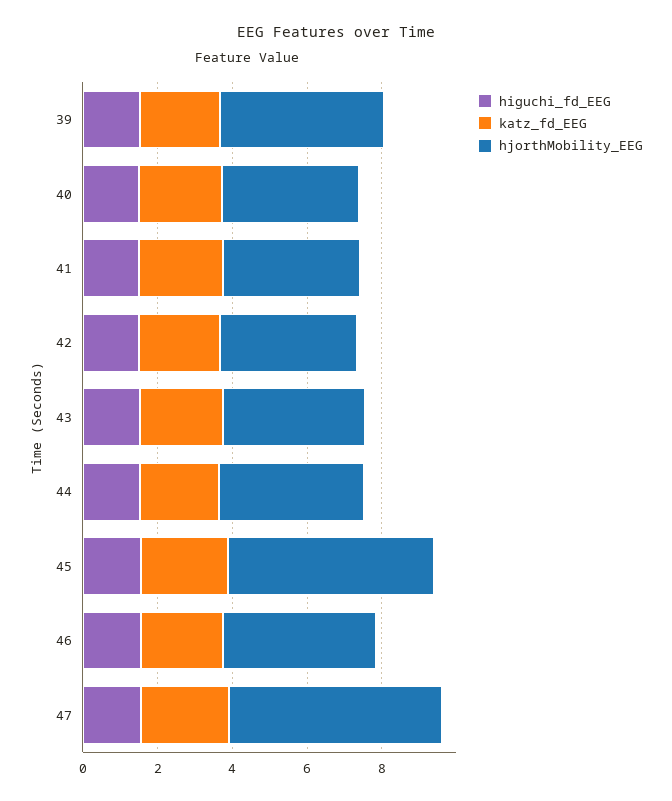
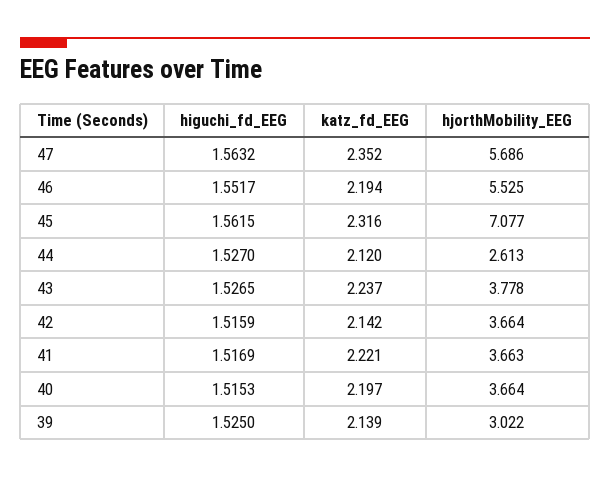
hjorthMobility_EEG, 39: 4.5 -> 3.022
hjorthMobility_EEG, 44: 4 -> 2.613
hjorthMobility_EEG, 45: 5.5 -> 7.077
hjorthMobility_EEG, 46: 4 -> 5.525

